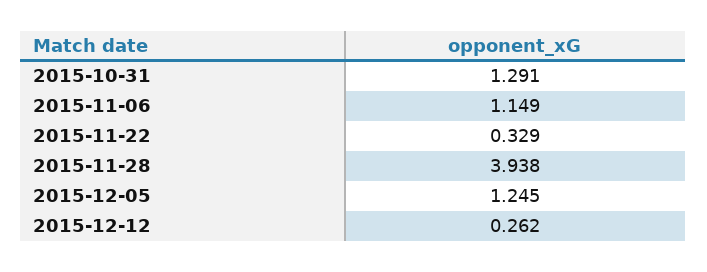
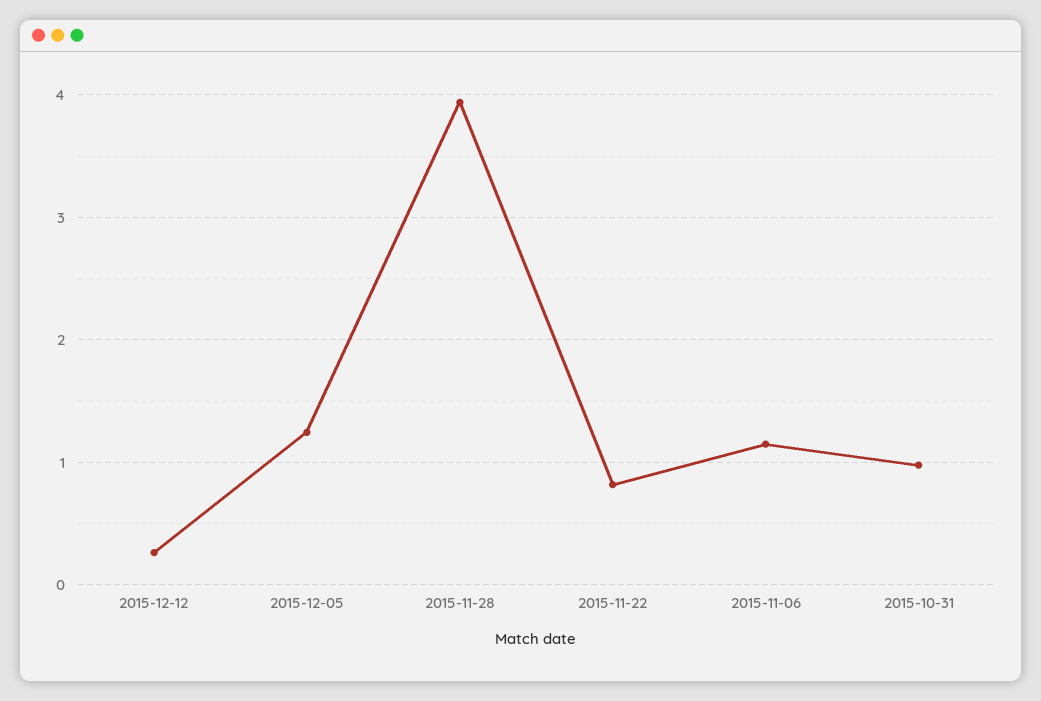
2015-10-31: 1.291 -> 1
2015-11-22: 0.329 -> 0.8

